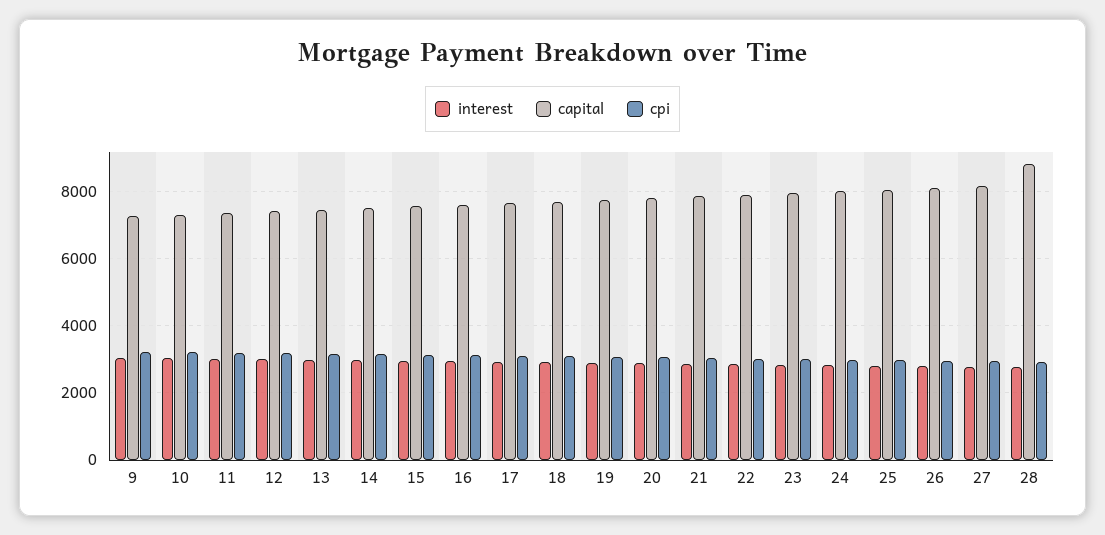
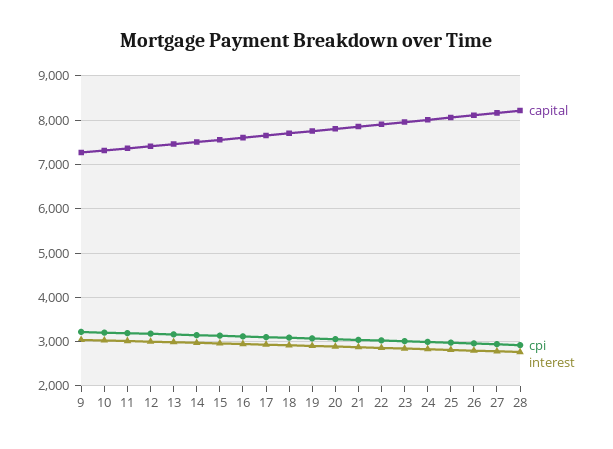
capital, 28: 8800 -> 8200

